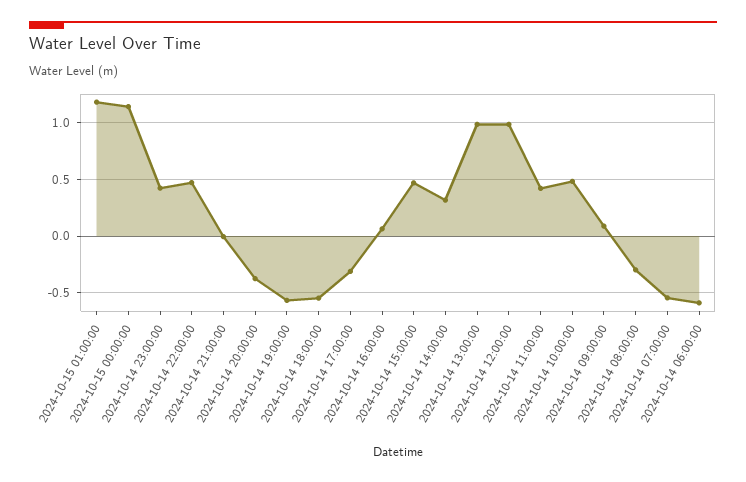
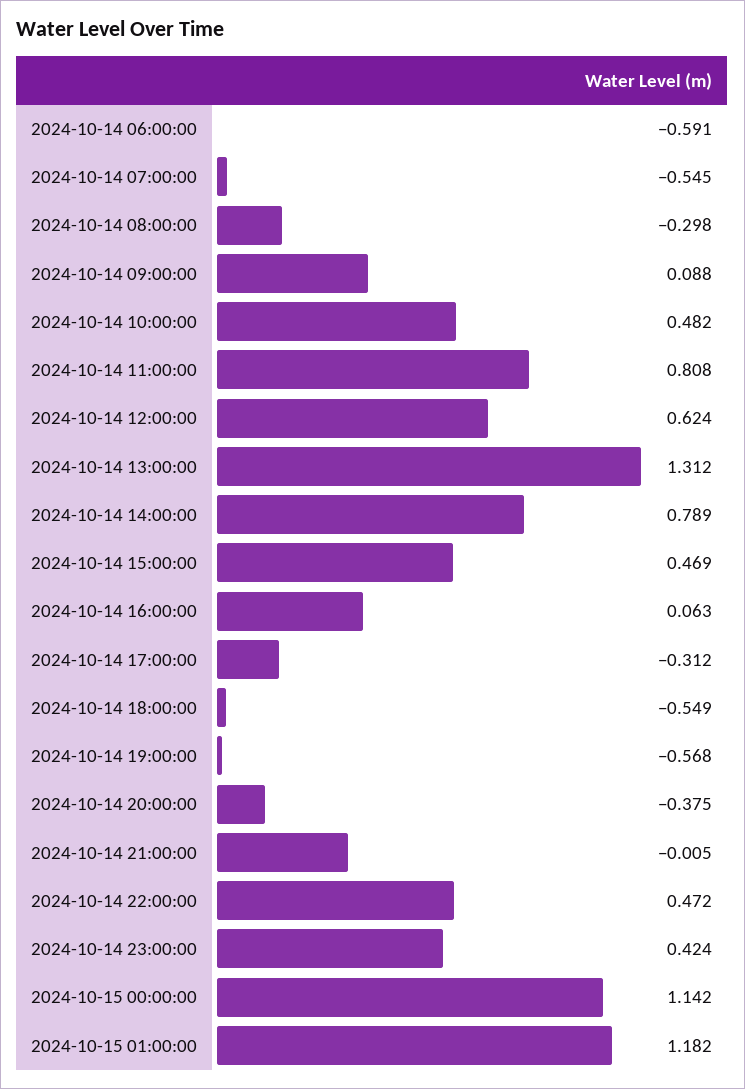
2024-10-14 14:00:00: 0.3 -> 0.789
2024-10-14 13:00:00: 1 -> 1.312
2024-10-14 12:00:00: 1 -> 0.624
2024-10-14 11:00:00: 0.4 -> 0.808

